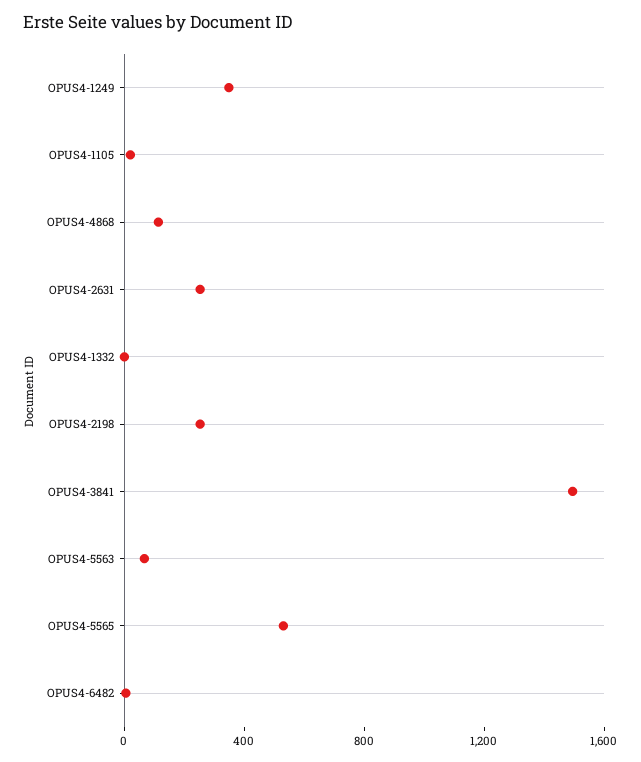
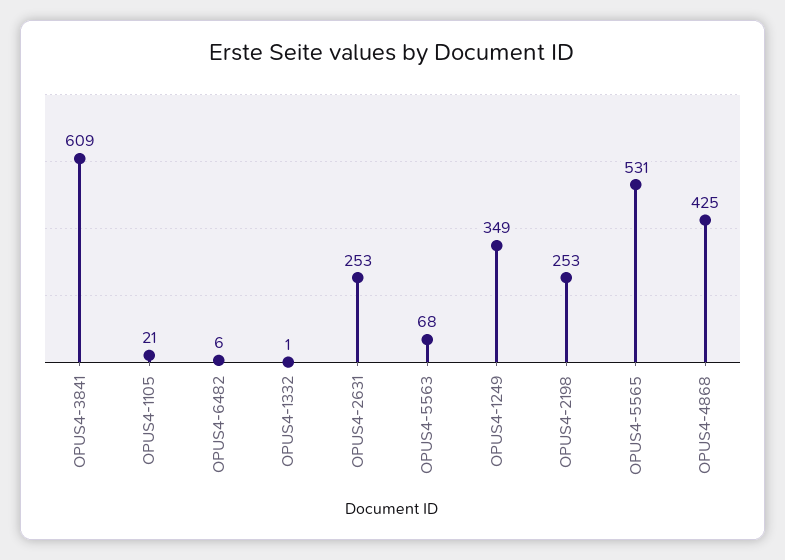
OPUS4-4868: 100 -> 425
OPUS4-3841: 1500 -> 609

